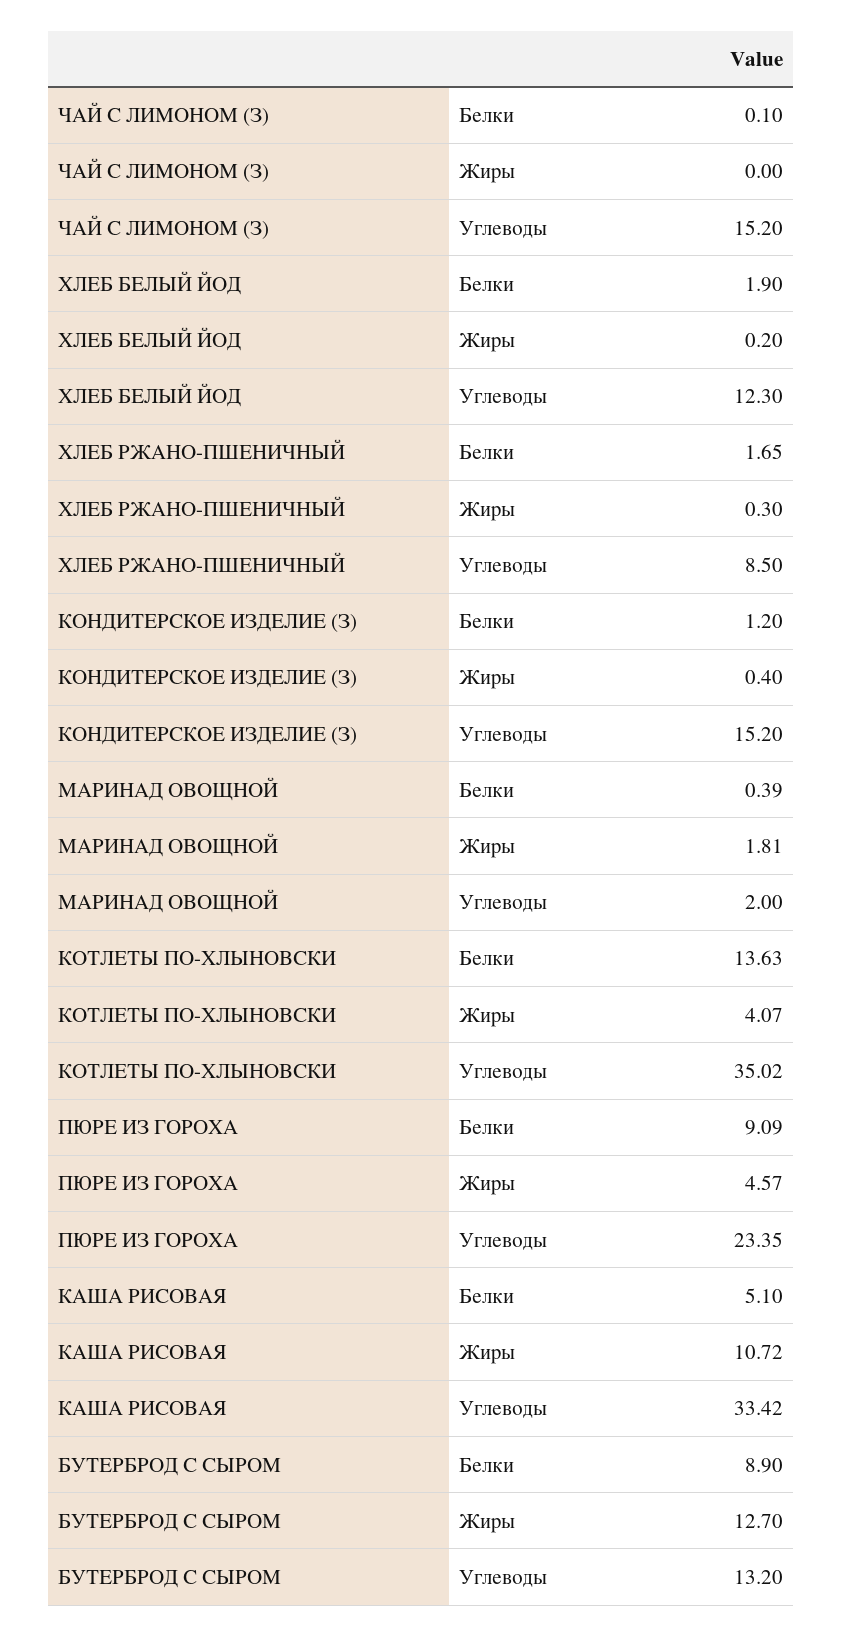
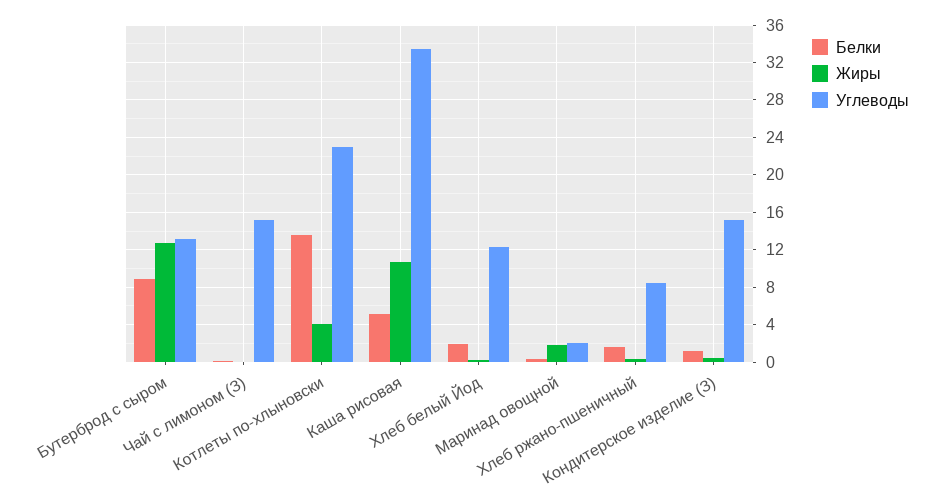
Углеводы, КОТЛЕТЫ ПО-ХЛЫНОВСКИ: 35.02 -> 23
Белки, ПЮРЕ ИЗ ГОРОХА: 9.09 -> none
Жиры, ПЮРЕ ИЗ ГОРОХА: 4.57 -> none
Углеводы, ПЮРЕ ИЗ ГОРОХА: 23.35 -> none

